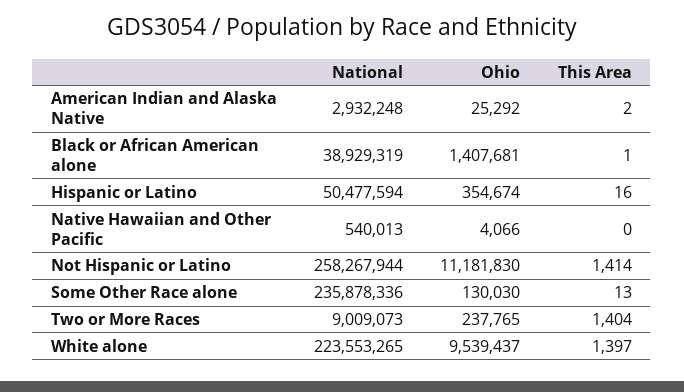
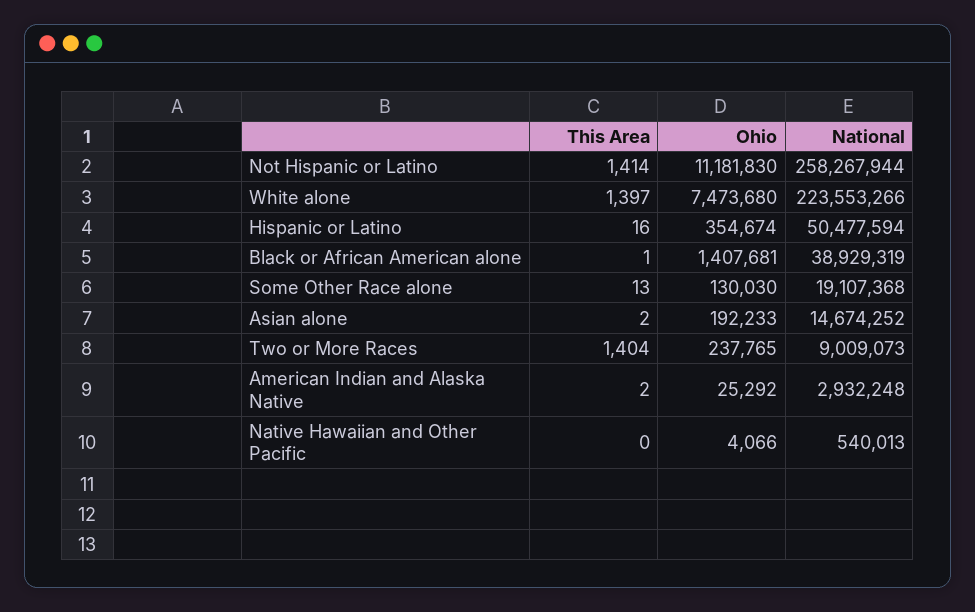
National, Some Other Race alone: 235878336 -> 19107368
National, White alone: 223553265 -> 223553266
Ohio, White alone: 9539437 -> 7473680
This Area, Asian alone: none -> 2
Ohio, Asian alone: none -> 192233
National, Asian alone: none -> 14674252

